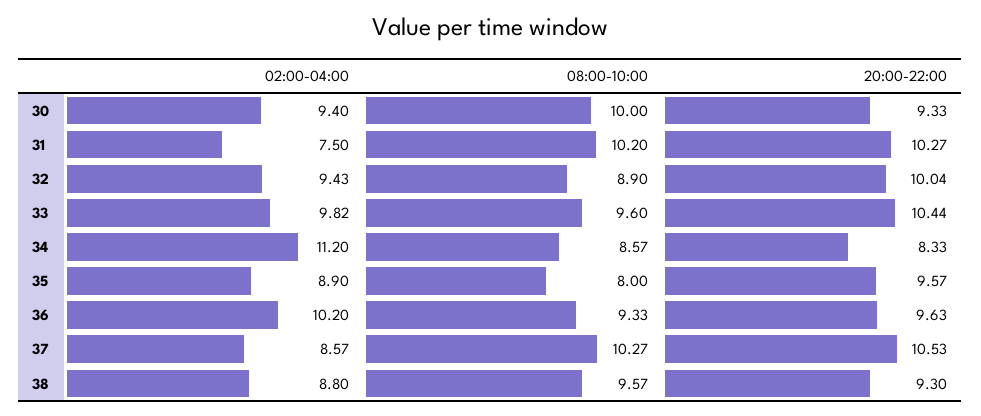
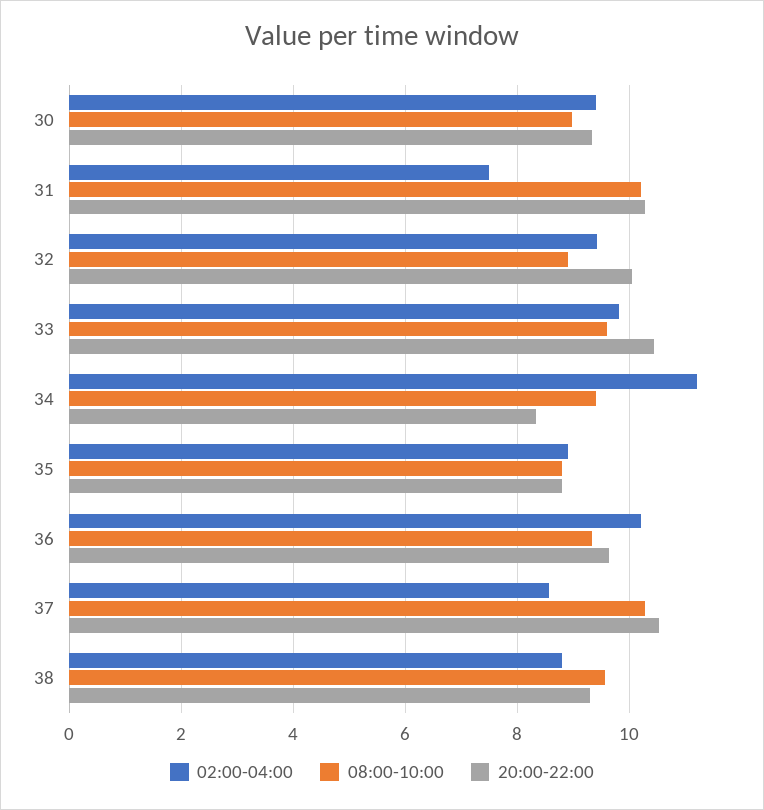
08:00-10:00, 30: 10 -> 9
08:00-10:00, 34: 8.57 -> 9.4
08:00-10:00, 35: 8 -> 8.8
20:00-22:00, 35: 9.57 -> 8.8

